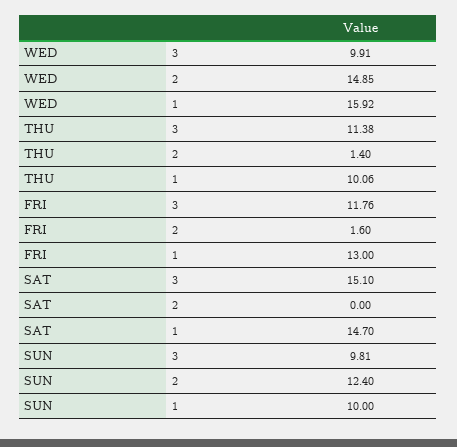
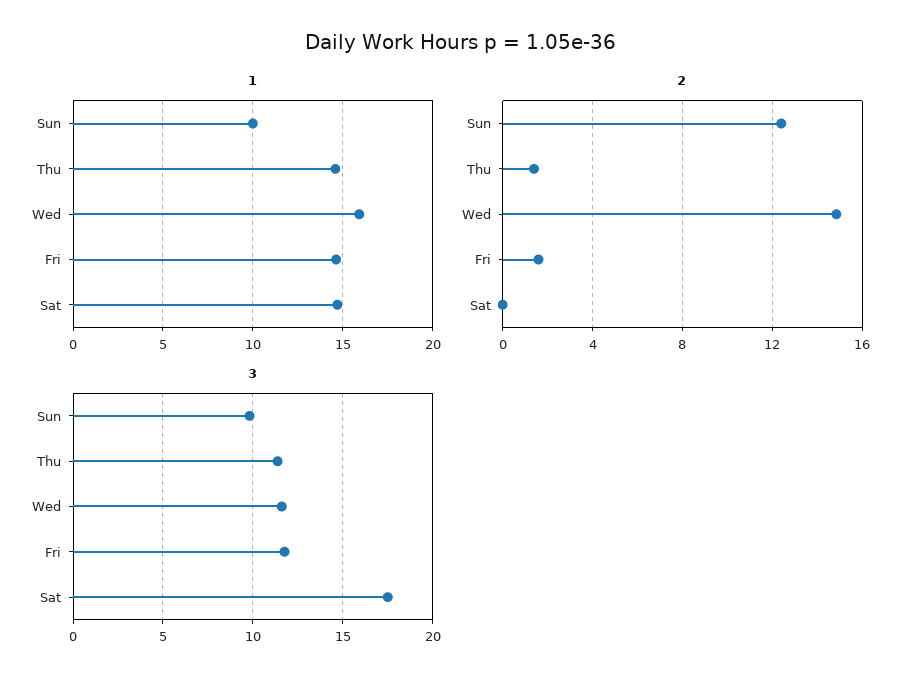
3, WED: 9.91 -> 11.5
1, THU: 10.06 -> 14.5
1, FRI: 13 -> 14.5
3, SAT: 15.1 -> 17.5

